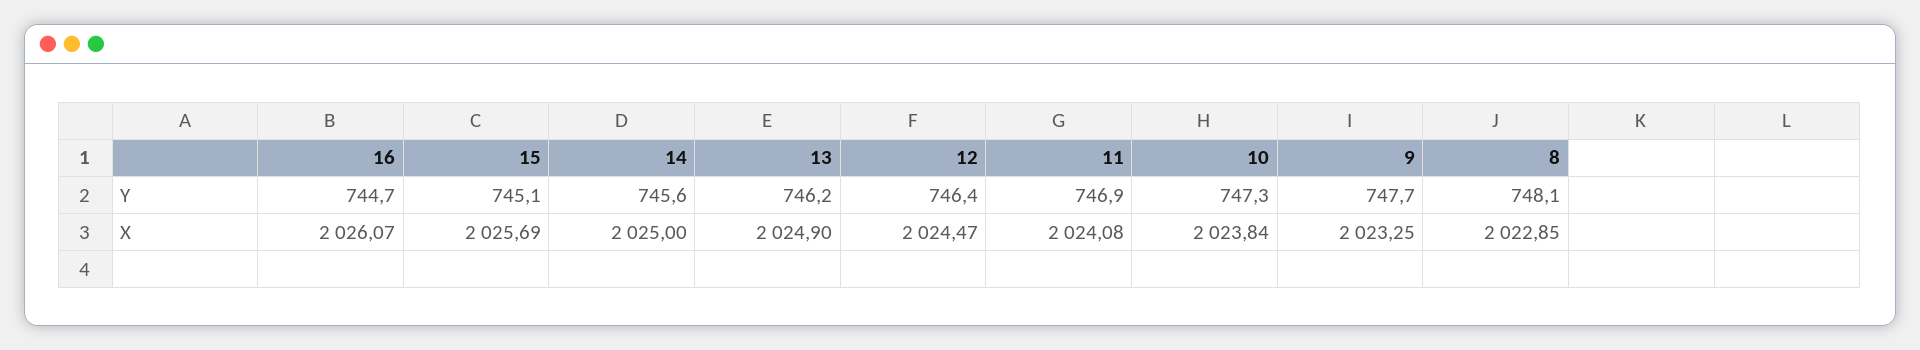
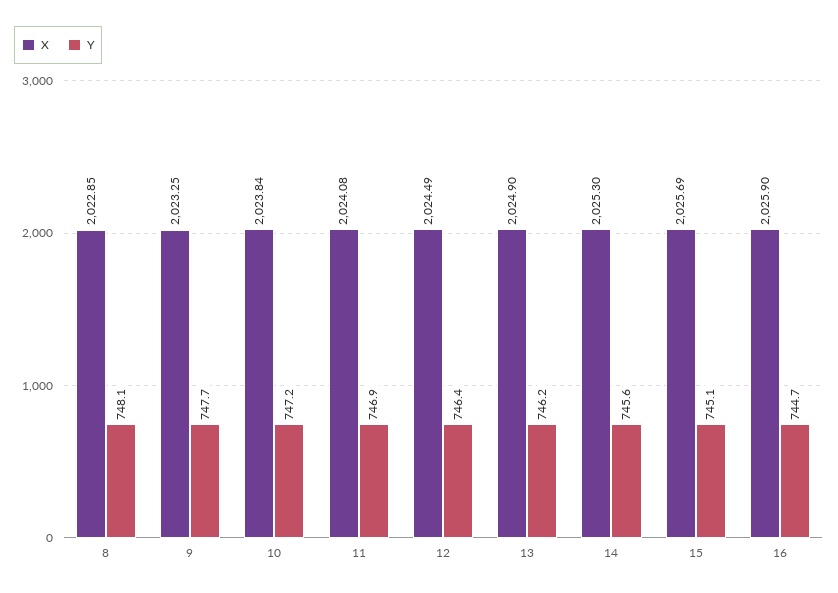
Y, 10: 747.3 -> 747.2
X, 16: 2026.07 -> 2025.9
X, 14: 2025 -> 2025.3
X, 12: 2024.47 -> 2024.49

